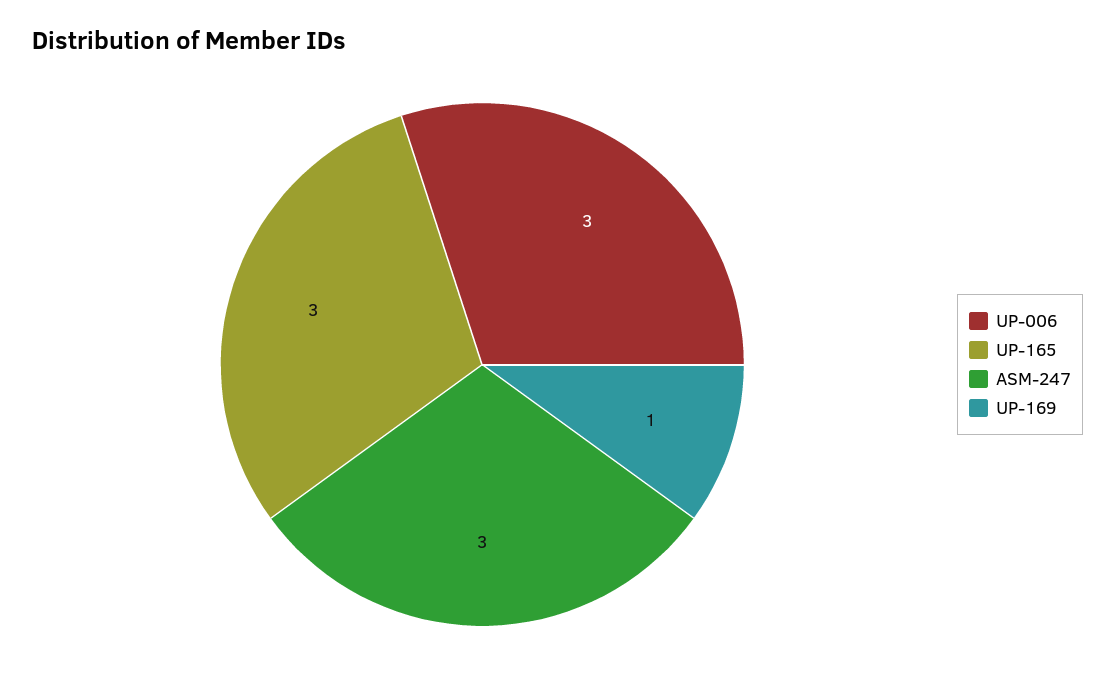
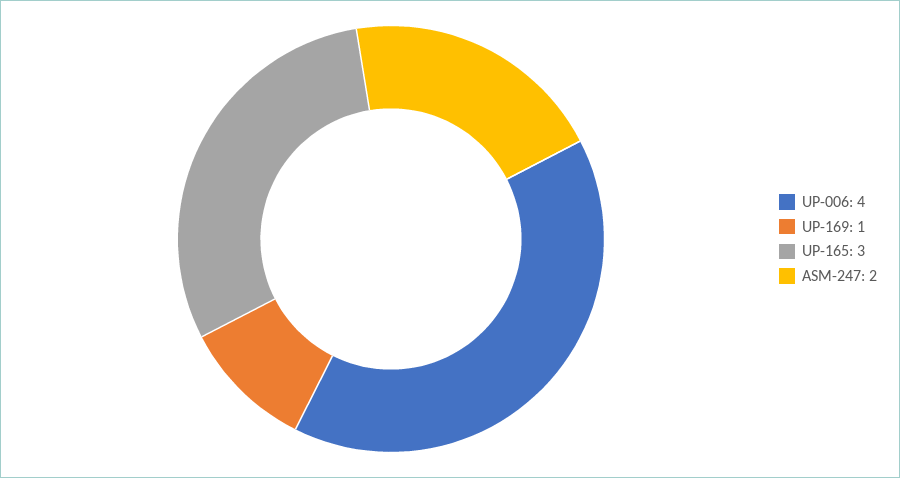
UP-006: 3 -> 4
ASM-247: 3 -> 2

